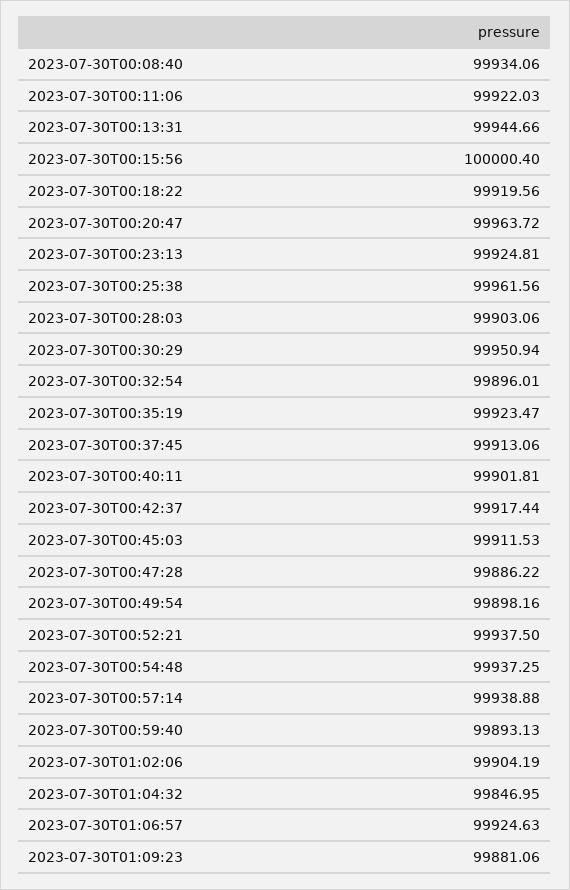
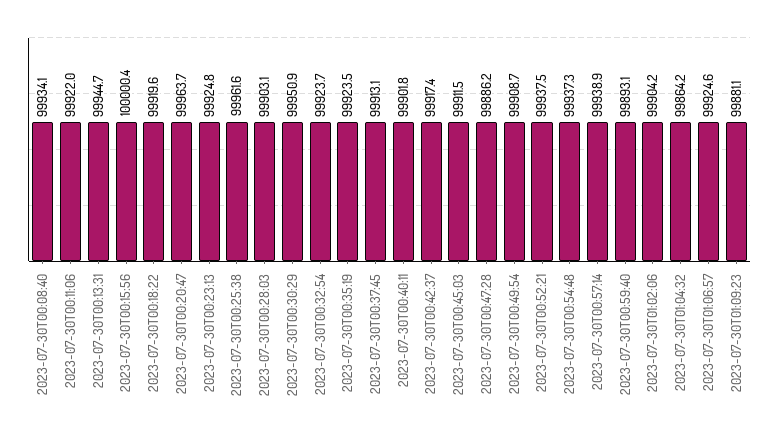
2023-07-30T00:32:54: 99896.01 -> 99923.7
2023-07-30T00:49:54: 99898.16 -> 99908.7
2023-07-30T01:04:32: 99846.95 -> 99864.2

